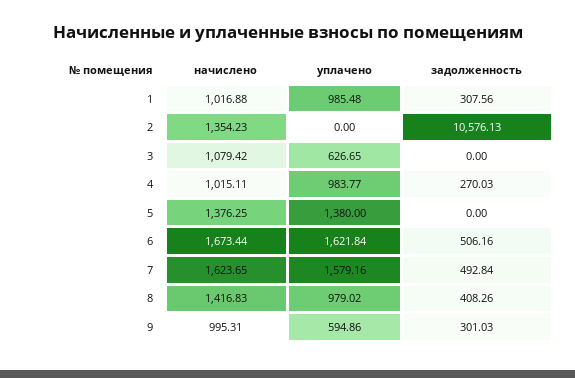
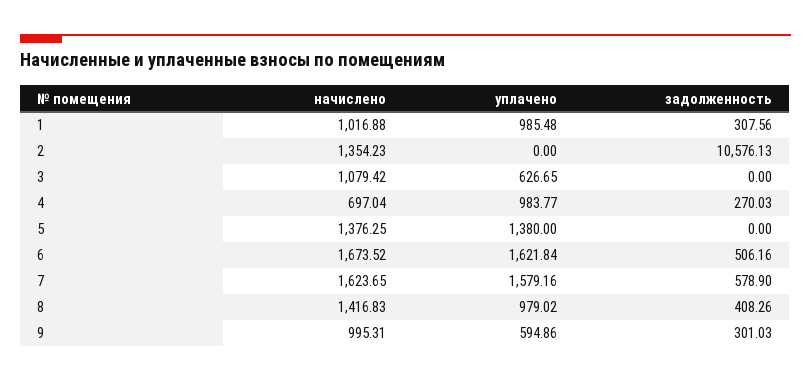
начислено, 4: 1015.11 -> 697.04
начислено, 6: 1673.44 -> 1673.52
задолженность, 7: 492.84 -> 578.9

